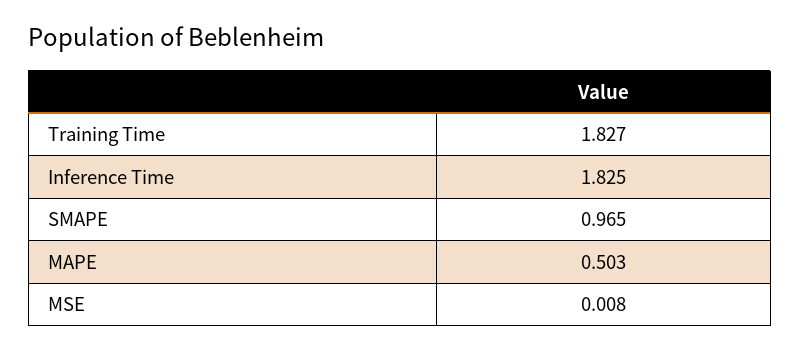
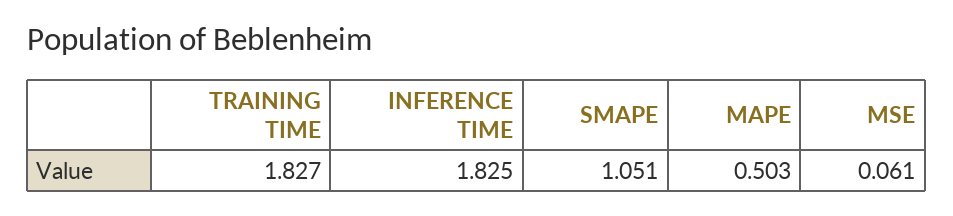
SMAPE: 0.965 -> 1.051
MSE: 0.008 -> 0.061

